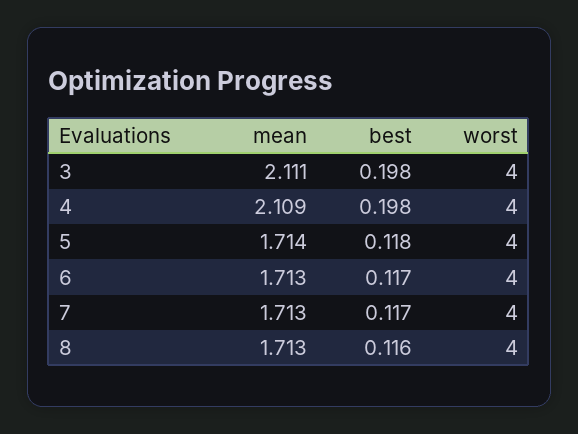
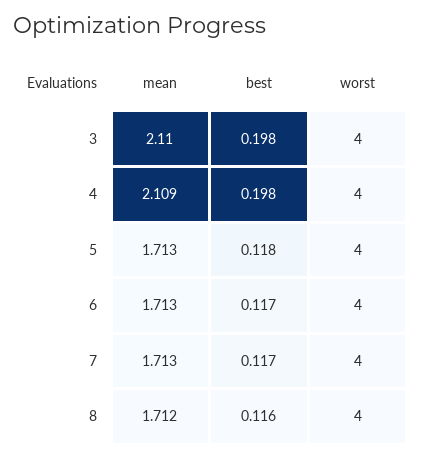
mean, 3: 2.111 -> 2.11
mean, 5: 1.714 -> 1.713
mean, 8: 1.713 -> 1.712

